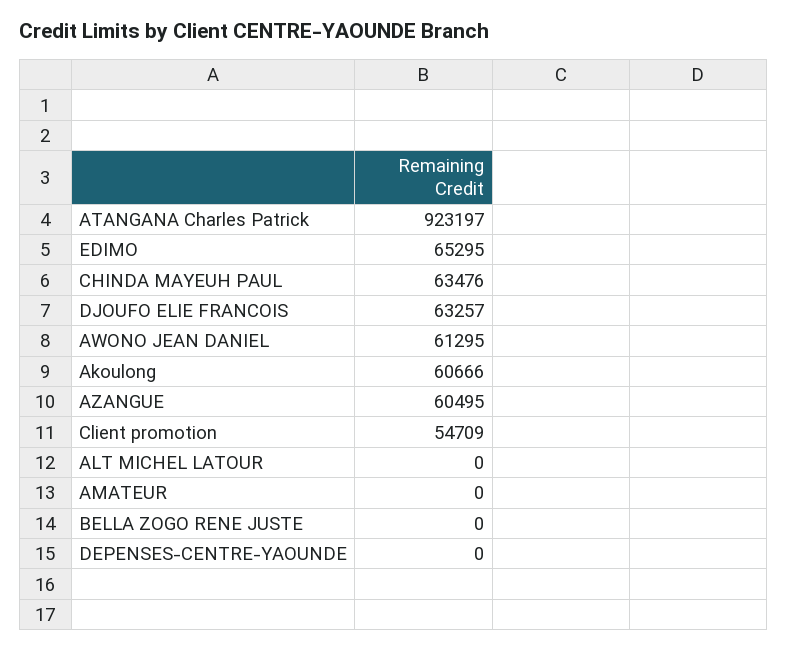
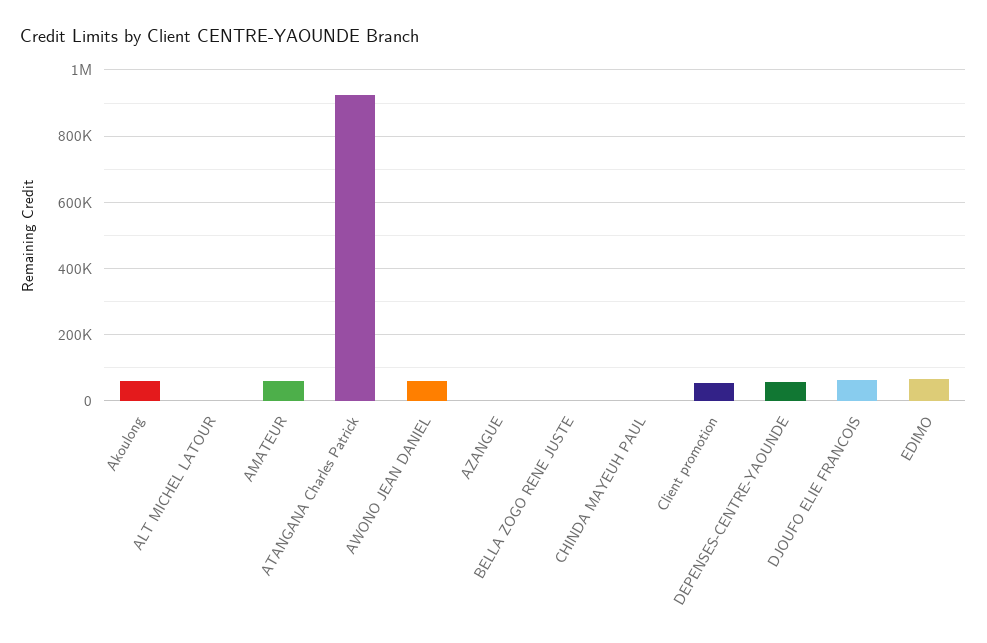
CHINDA MAYEUH PAUL: 63476 -> 0
AZANGUE: 60495 -> 0
AMATEUR: 0 -> 60000
DEPENSES-CENTRE-YAOUNDE: 0 -> 60000

